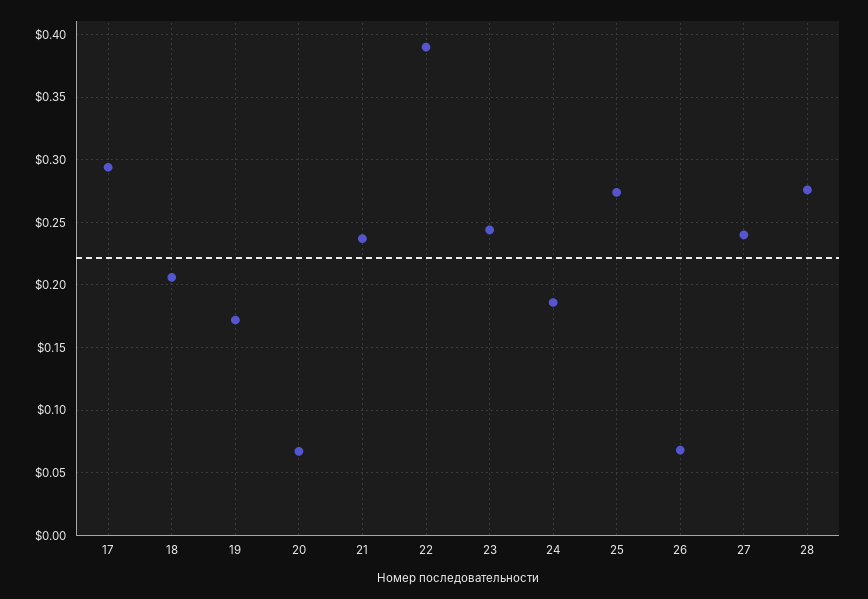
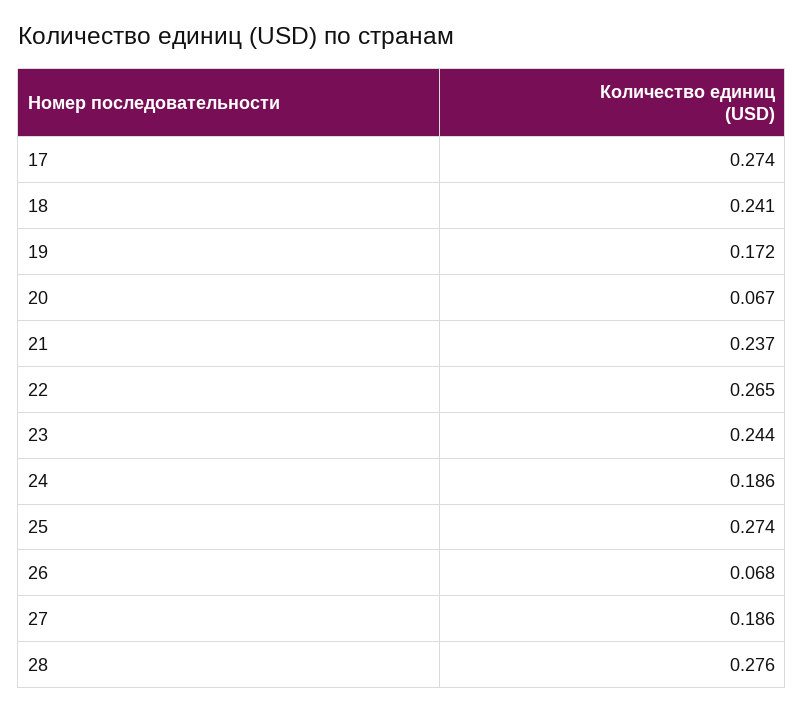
17: 0.295 -> 0.274
18: 0.205 -> 0.241
22: 0.39 -> 0.265
27: 0.24 -> 0.186

